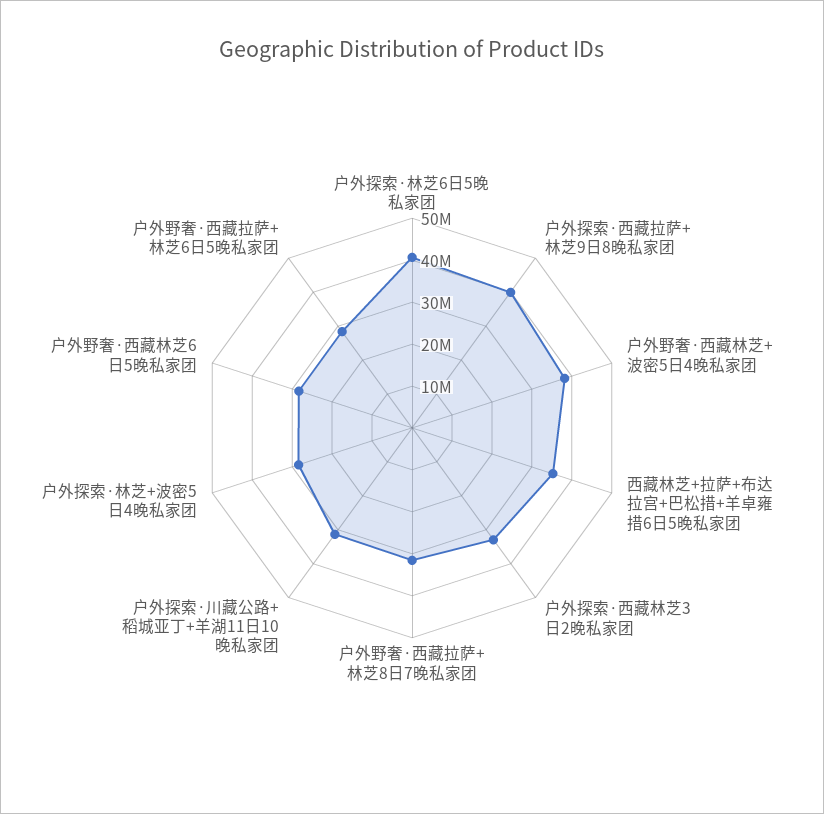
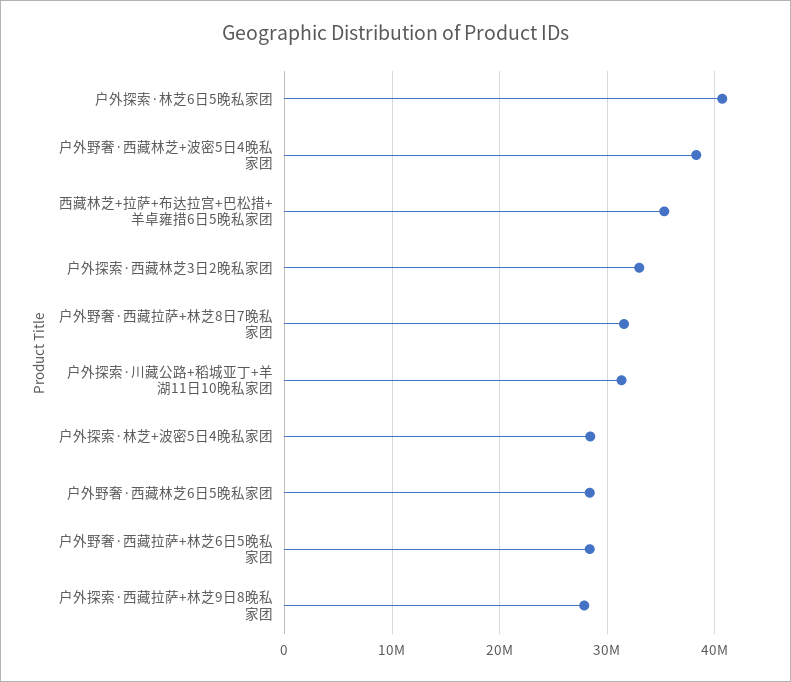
户外探索·西藏拉萨+林芝9日8晚私家团: 40000000 -> 28000000

